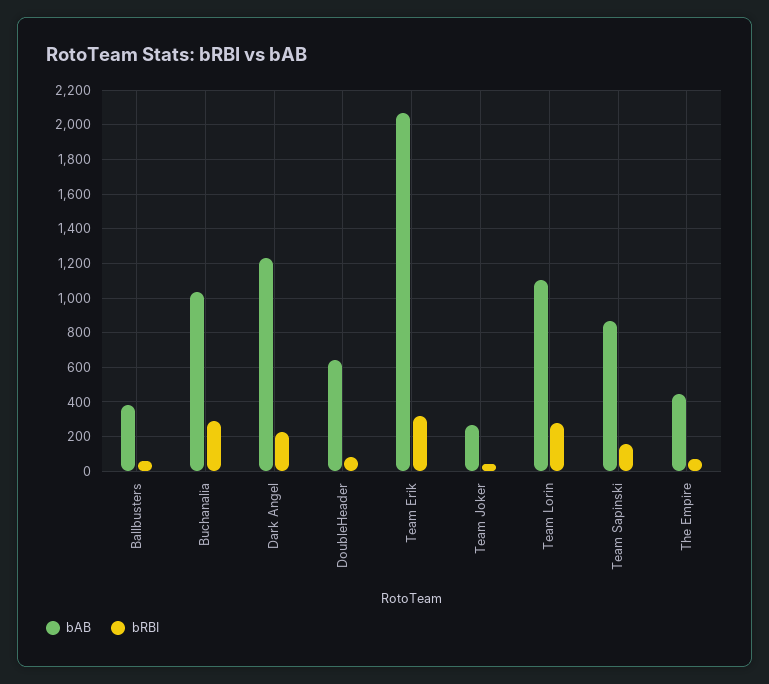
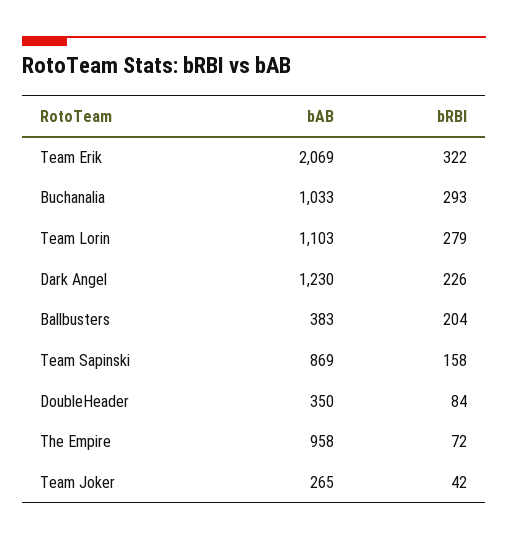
bRBI, Ballbusters: 50 -> 204
bAB, DoubleHeader: 650 -> 350
bAB, The Empire: 450 -> 958

